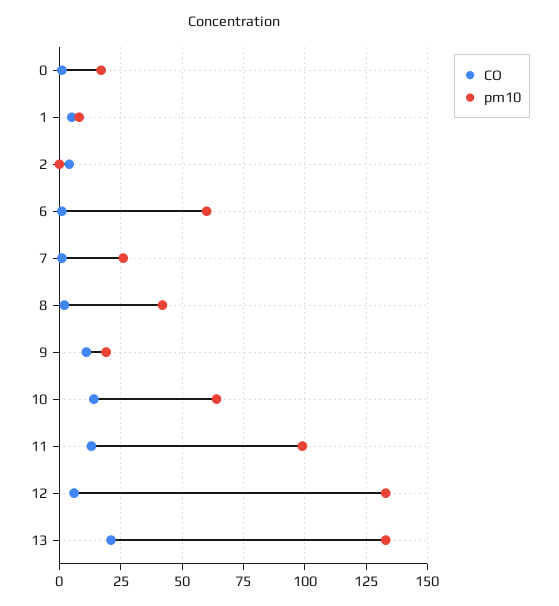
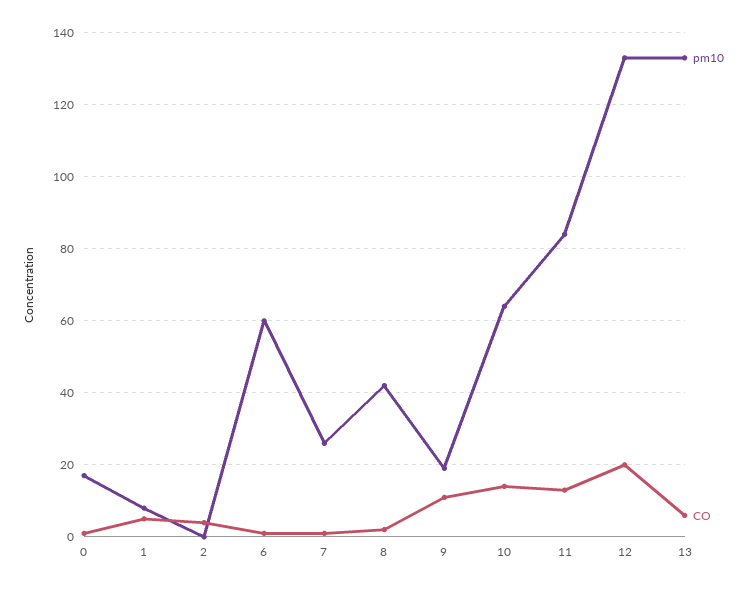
pm10, 11: 100 -> 85
CO, 12: 5 -> 20
CO, 13: 20 -> 5

